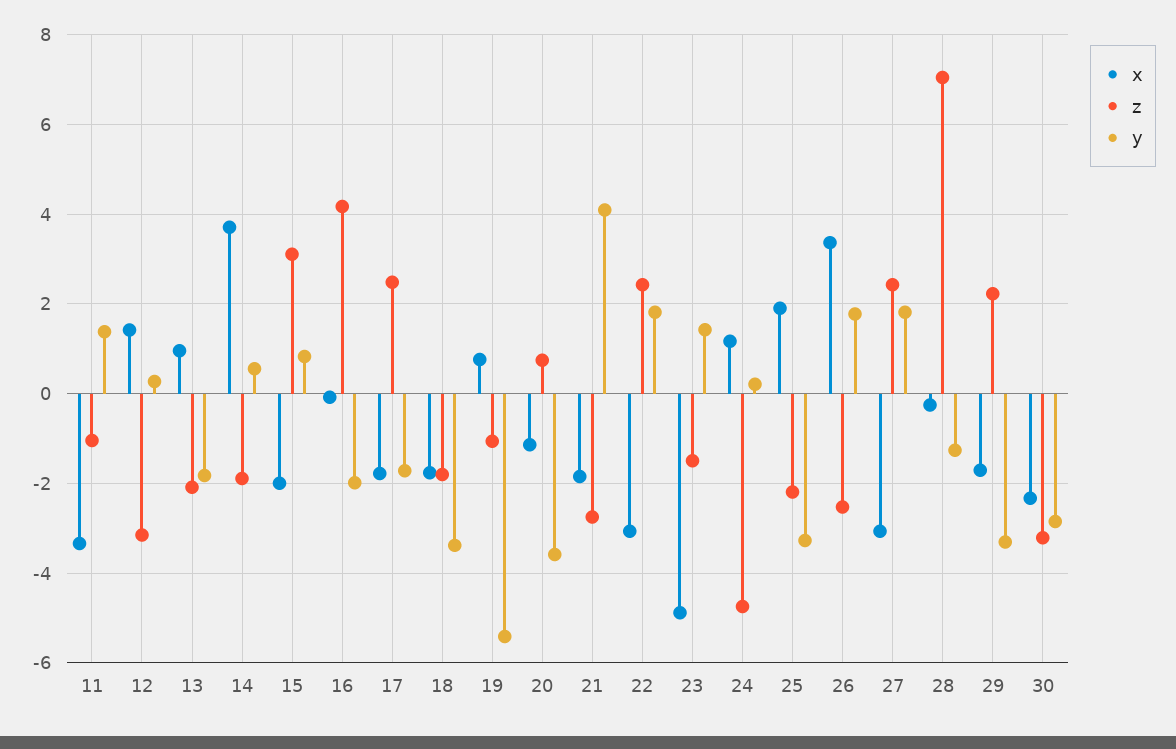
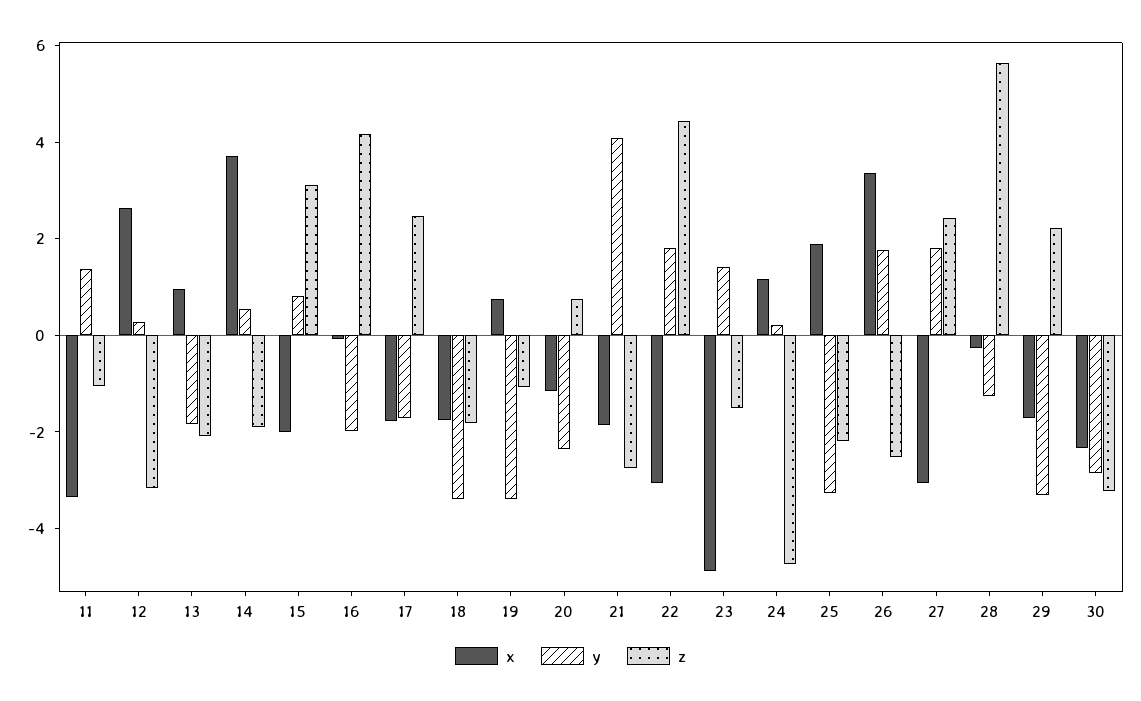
x, 12: 1.4 -> 2.5
y, 19: -5.4 -> -3.5
y, 20: -3.6 -> -2.5
z, 22: 2.4 -> 4.5
z, 28: 7 -> 5.5

